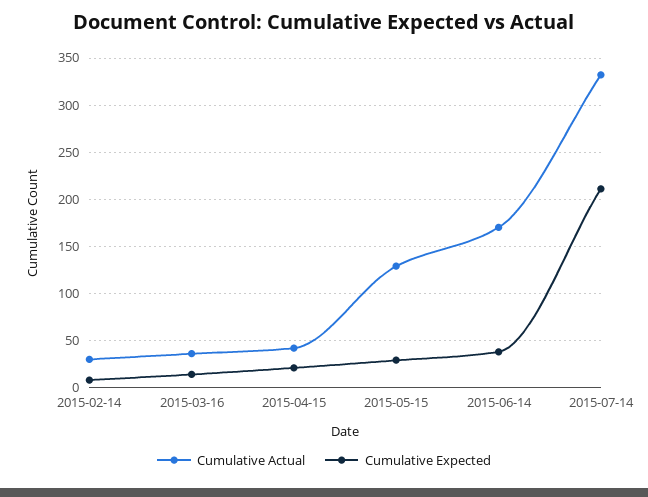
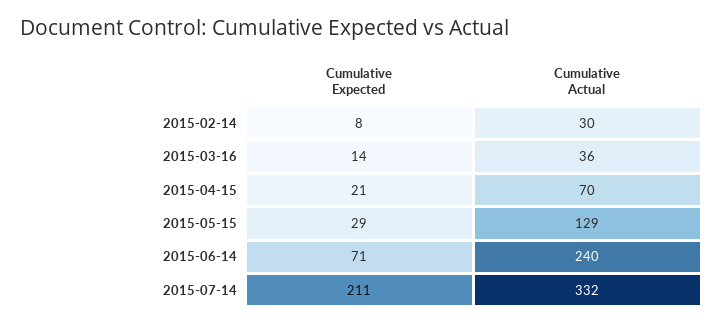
Cumulative Actual, 2015-04-15: 40 -> 70
Cumulative Actual, 2015-06-14: 170 -> 240
Cumulative Expected, 2015-06-14: 40 -> 71

